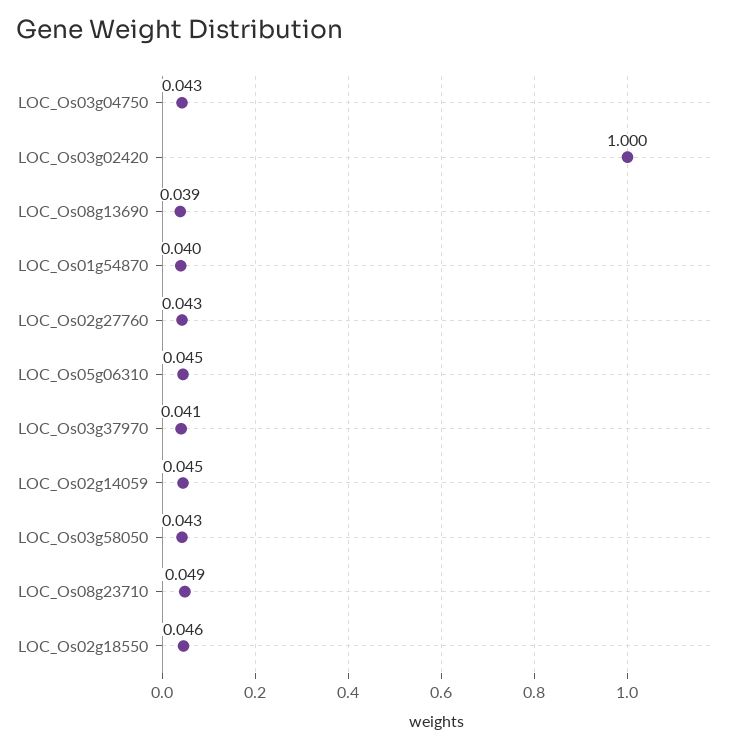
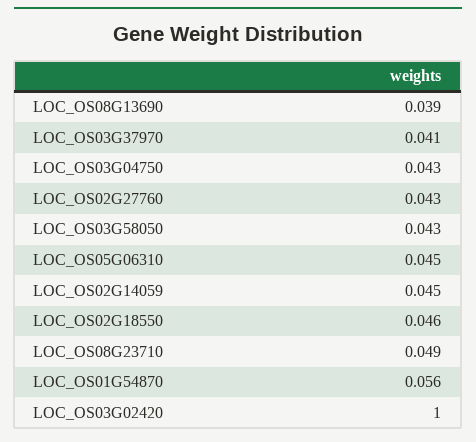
LOC_Os01g54870: 0.04 -> 0.056

